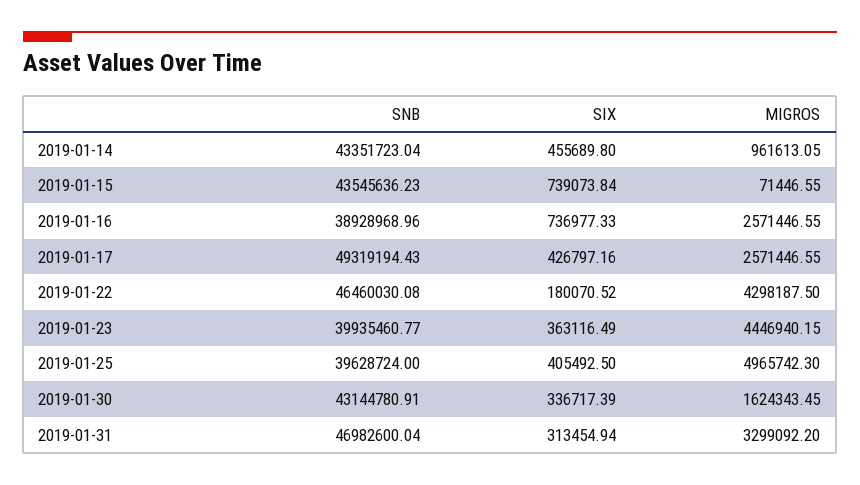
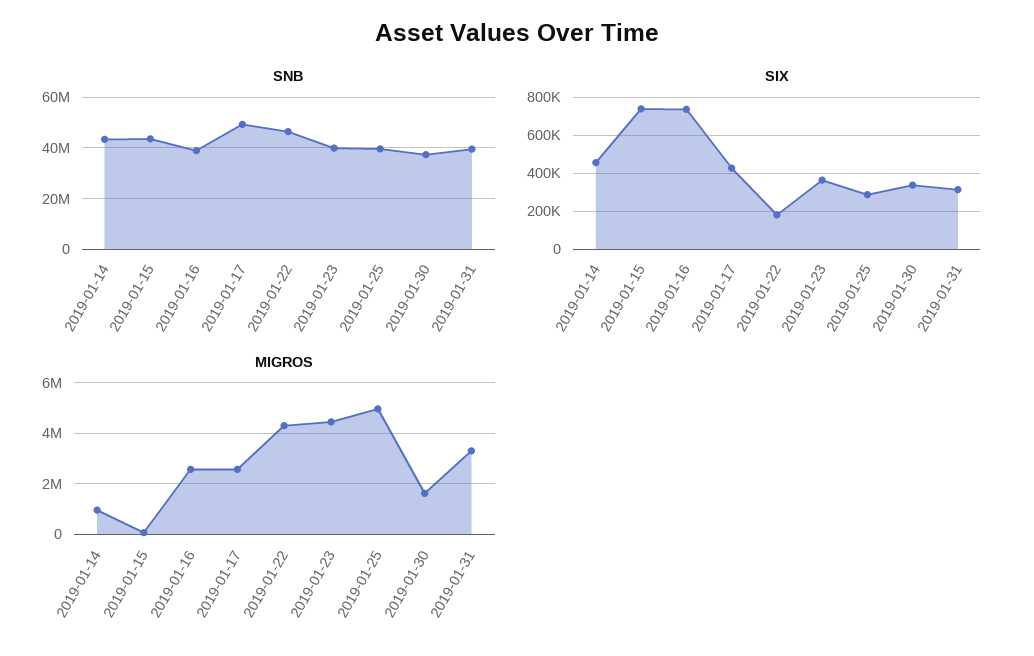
SIX, 2019-01-25: 405492.5 -> 300000
SNB, 2019-01-30: 43144780.91 -> 37500000
SNB, 2019-01-31: 46982600.04 -> 40000000

